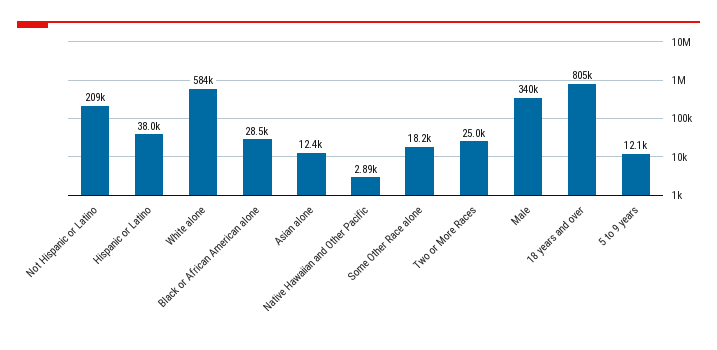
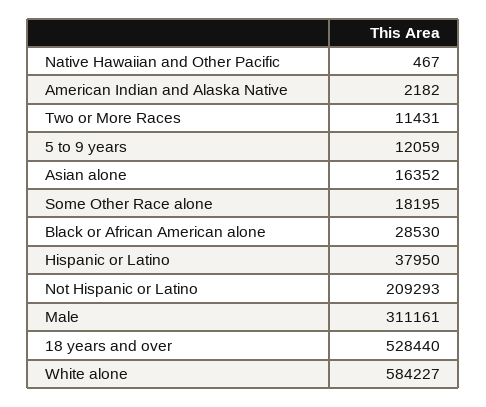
Asian alone: 12400 -> 16352
Native Hawaiian and Other Pacific: 2890 -> 467
Two or More Races: 25000 -> 11431
Male: 340000 -> 311161
18 years and over: 805000 -> 528440
American Indian and Alaska Native: none -> 2182

